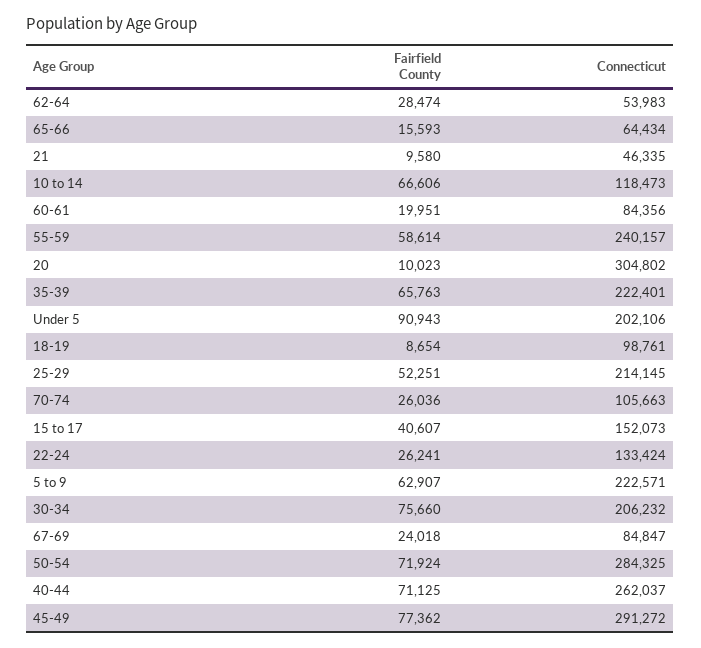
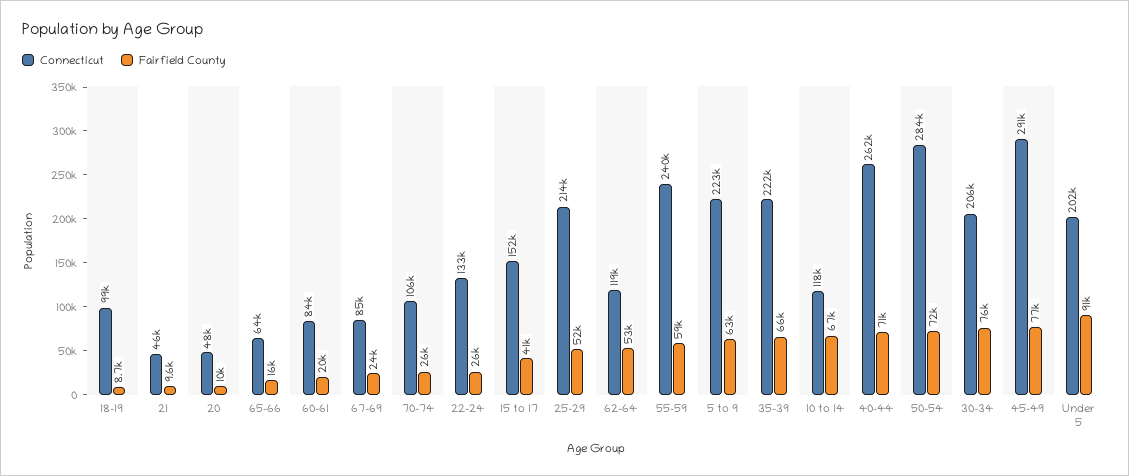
Fairfield County, 62-64: 28474 -> 53000
Connecticut, 62-64: 53983 -> 119000
Connecticut, 20: 304802 -> 48000

